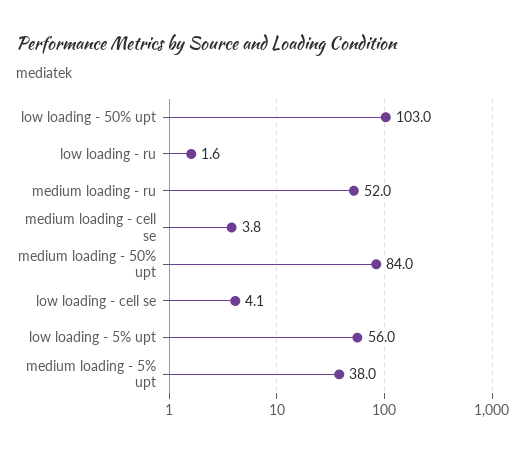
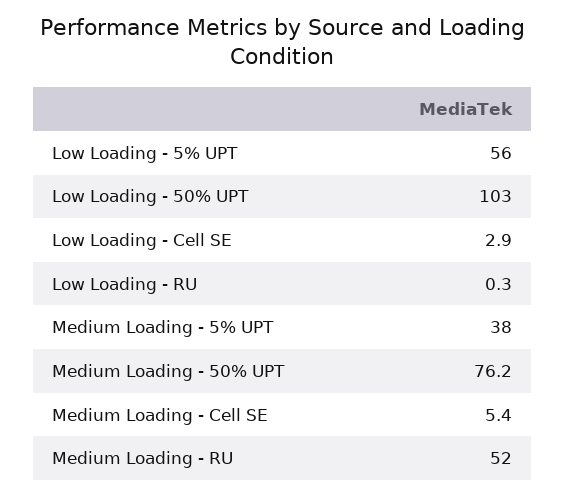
low loading - ru: 1.6 -> 0.3
medium loading - cell se: 3.8 -> 5.4
medium loading - 50% upt: 84 -> 76.2
low loading - cell se: 4.1 -> 2.9

